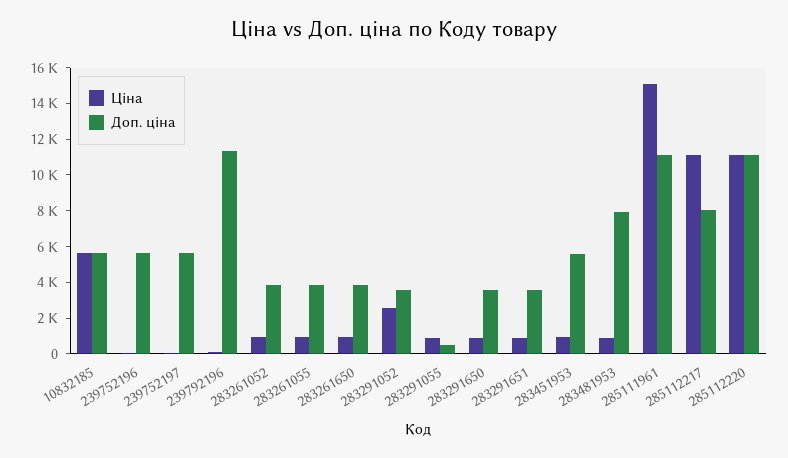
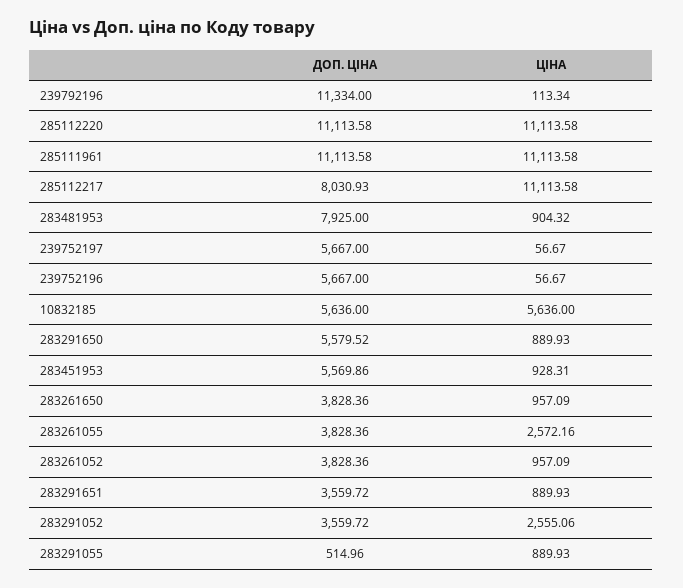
Ціна, 283261055: 1000 -> 2572.16
Доп. ціна, 283291650: 3500 -> 5579.52
Ціна, 285111961: 15000 -> 11113.58

